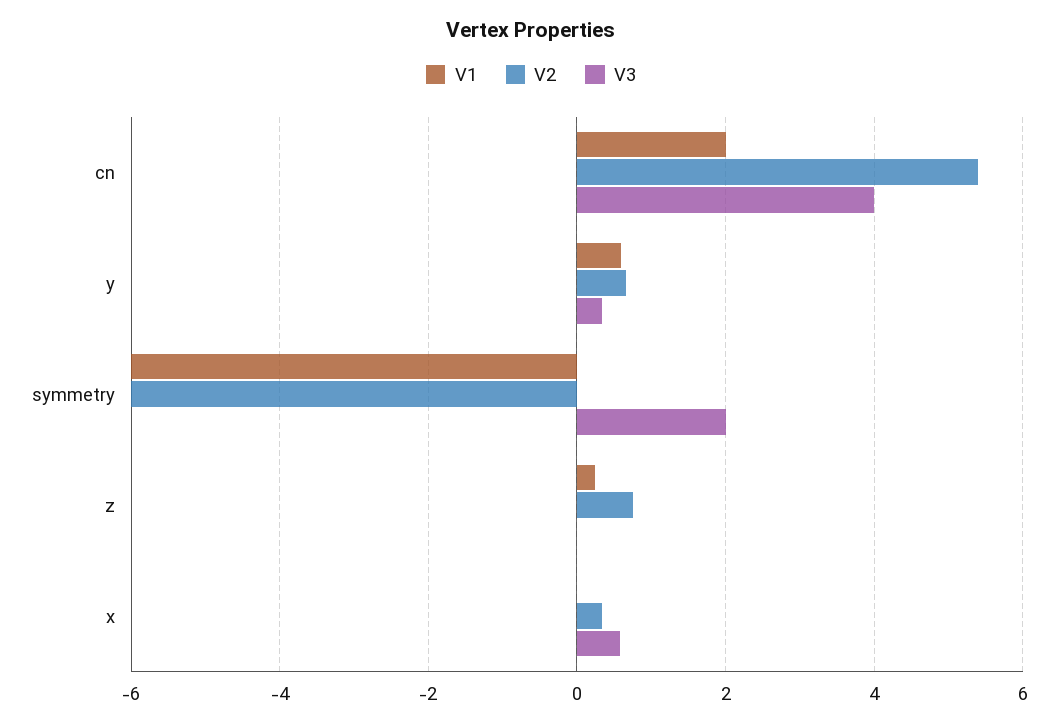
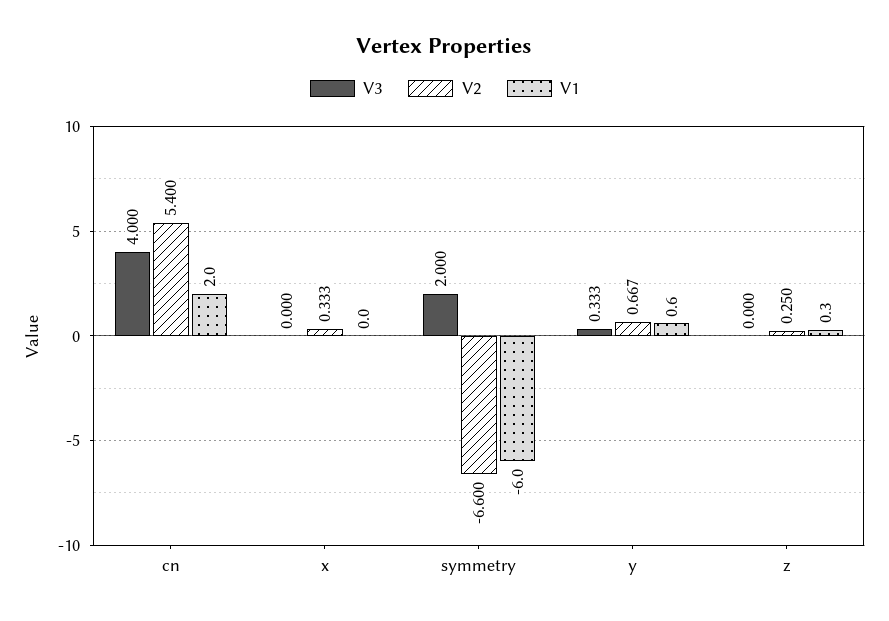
V2, symmetry: -6 -> -6.6
V2, z: 0.8 -> 0.25
V3, x: 0.6 -> 0

